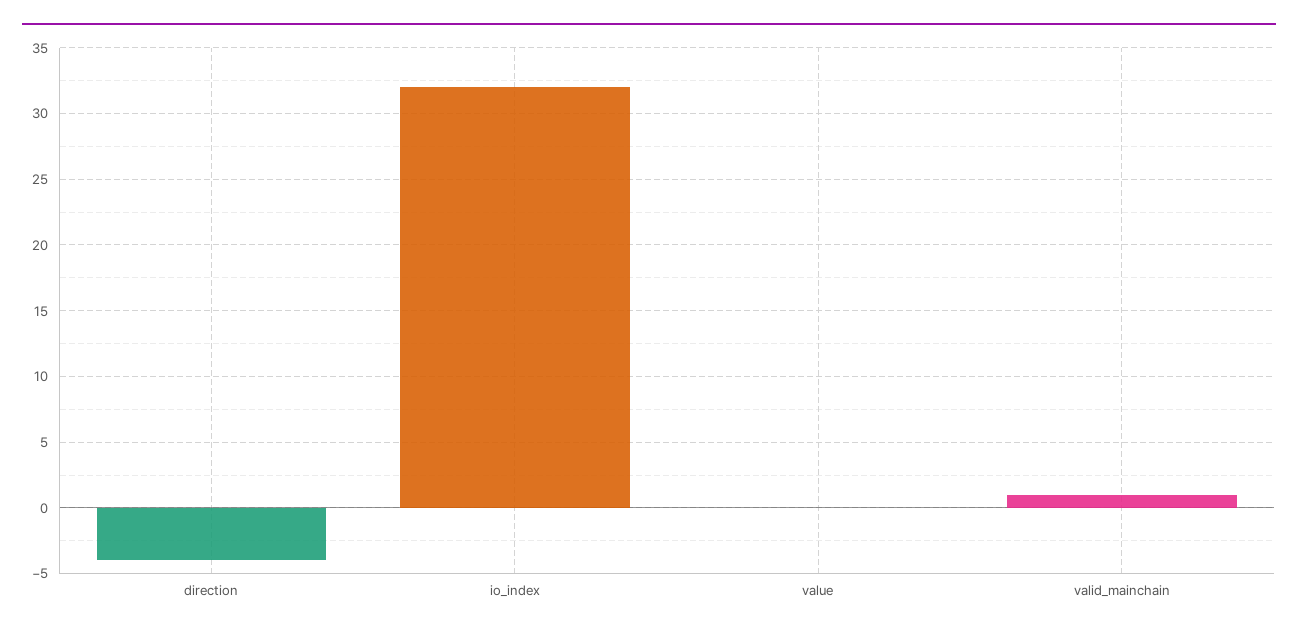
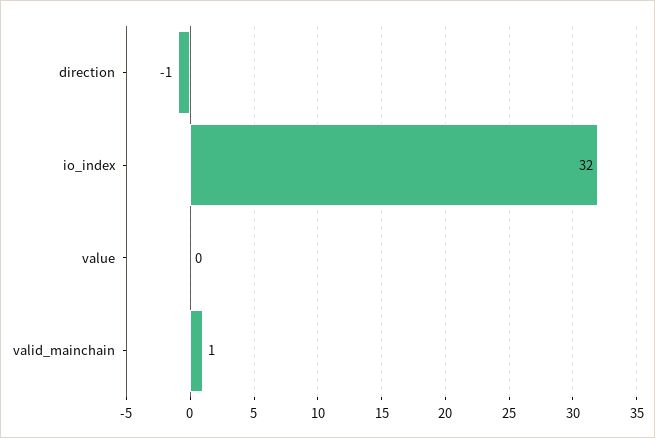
direction: -4 -> -1

